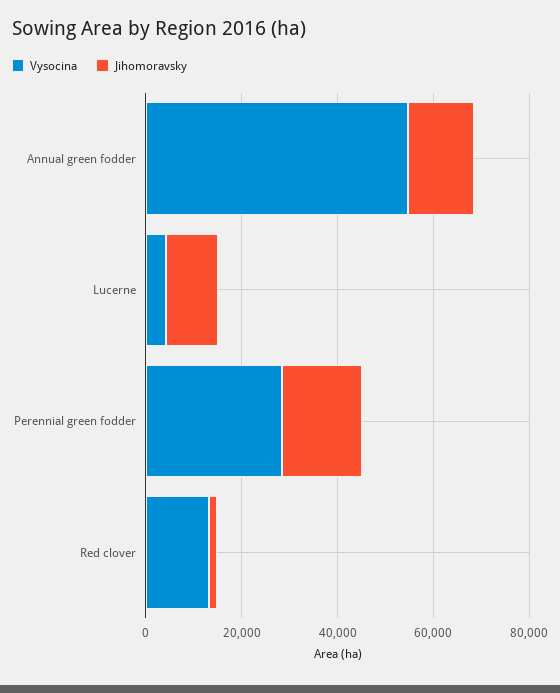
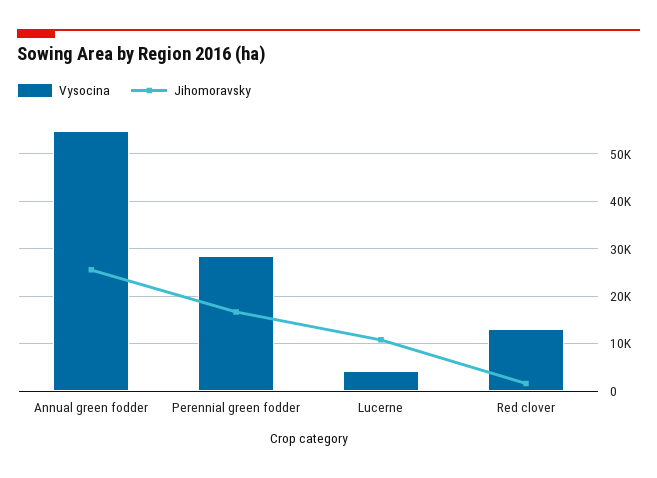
Jihomoravsky, Annual green fodder: 15000 -> 26000

